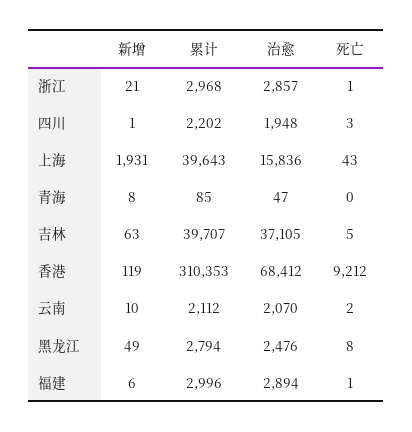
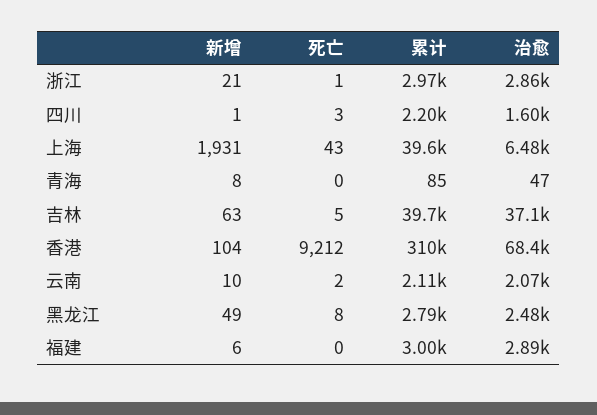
治愈, 四川: 1948 -> 1600
治愈, 上海: 15836 -> 6480
新增, 香港: 119 -> 104
死亡, 福建: 1 -> 0

